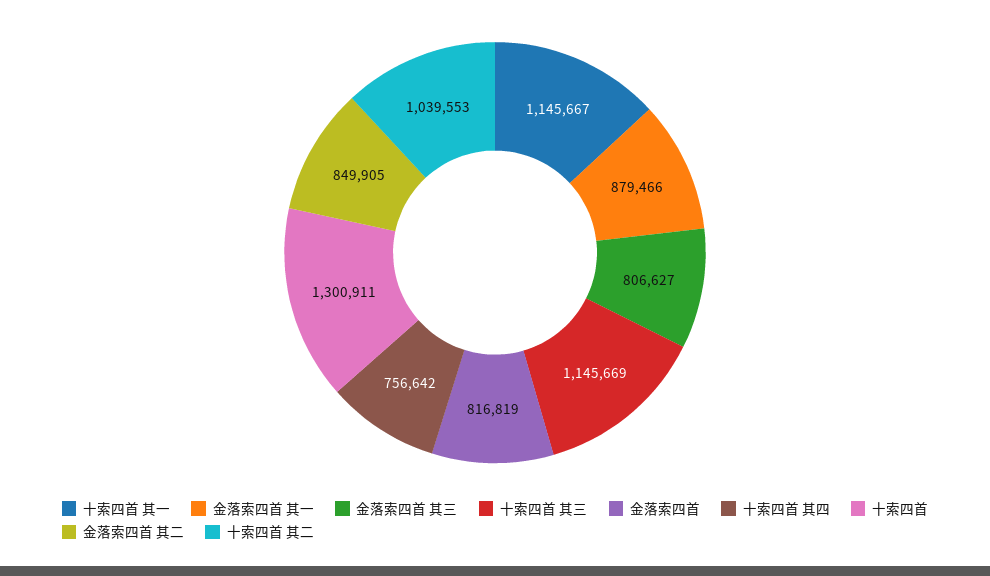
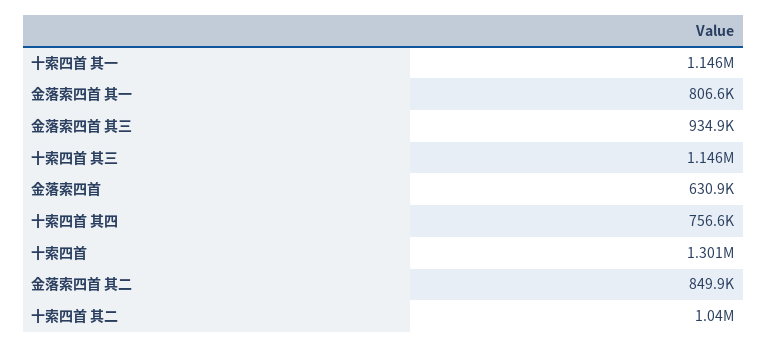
金落索四首 其一: 879466 -> 806600
金落索四首 其三: 806627 -> 934900
金落索四首: 816819 -> 630900

